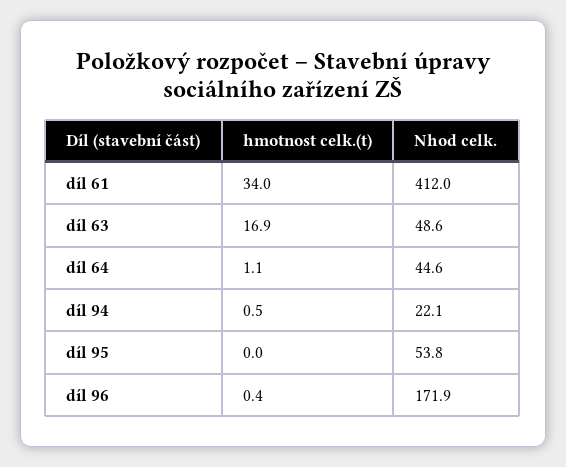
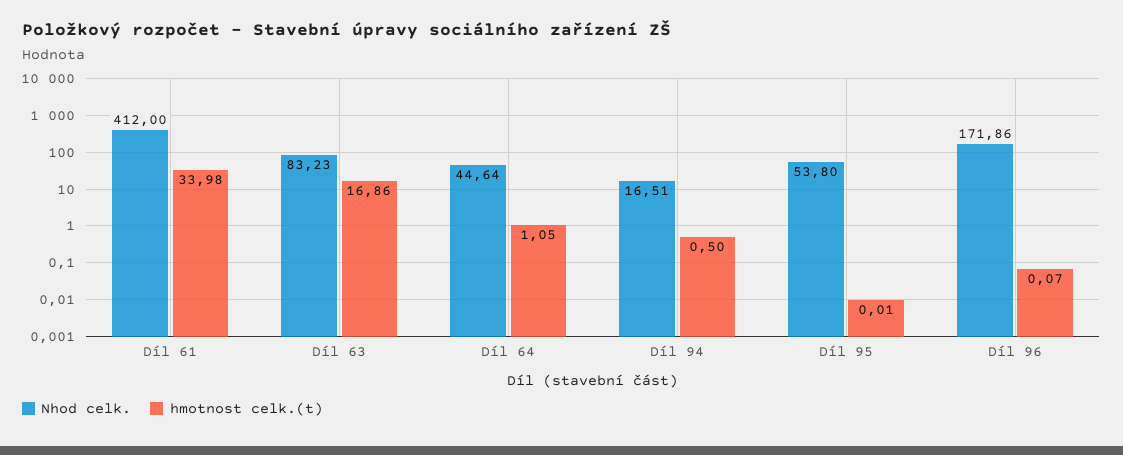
Nhod celk., díl 63: 48.6 -> 83.23
Nhod celk., díl 94: 22.1 -> 16.51
hmotnost celk.(t), díl 96: 0.4 -> 0.07

